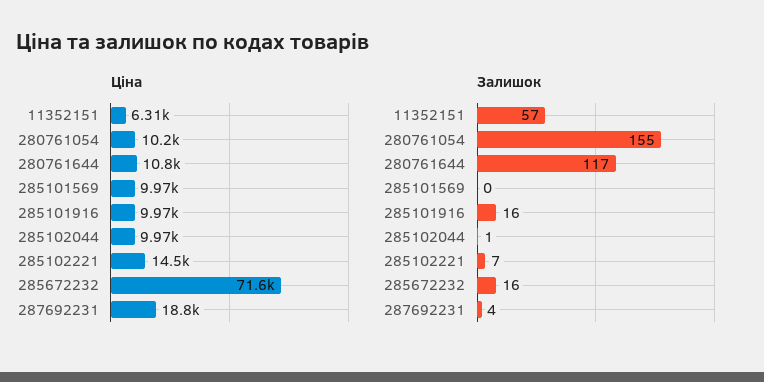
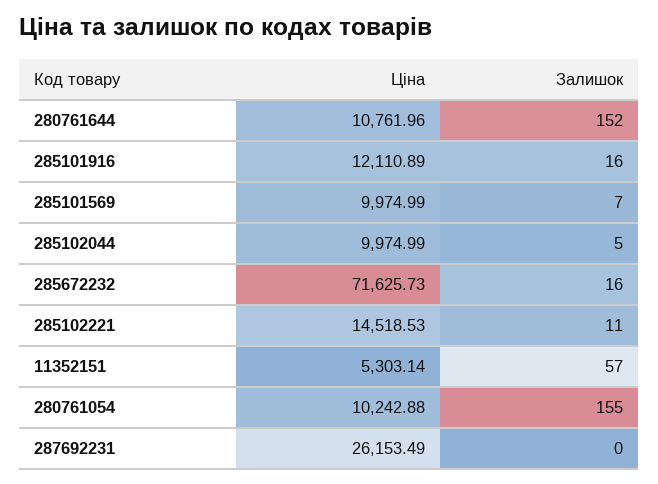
Ціна, 11352151: 6310 -> 5303.14
Ціна, 285101916: 9970 -> 12110.89
Ціна, 287692231: 18800 -> 26153.49
Залишок, 280761644: 117 -> 152
Залишок, 285101569: 0 -> 7
Залишок, 285102044: 1 -> 5
Залишок, 285102221: 7 -> 11
Залишок, 287692231: 4 -> 0

